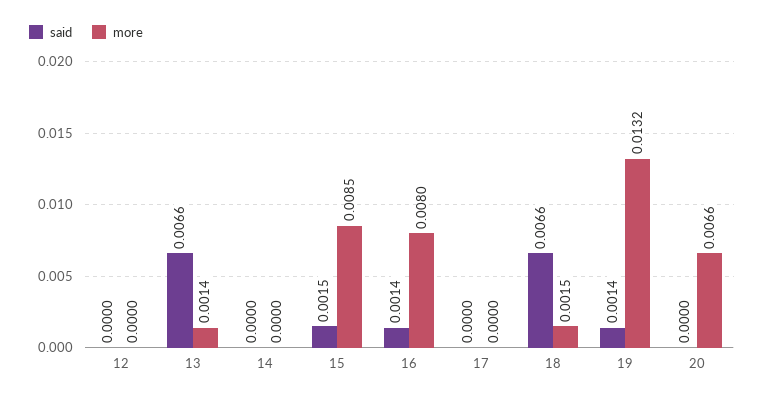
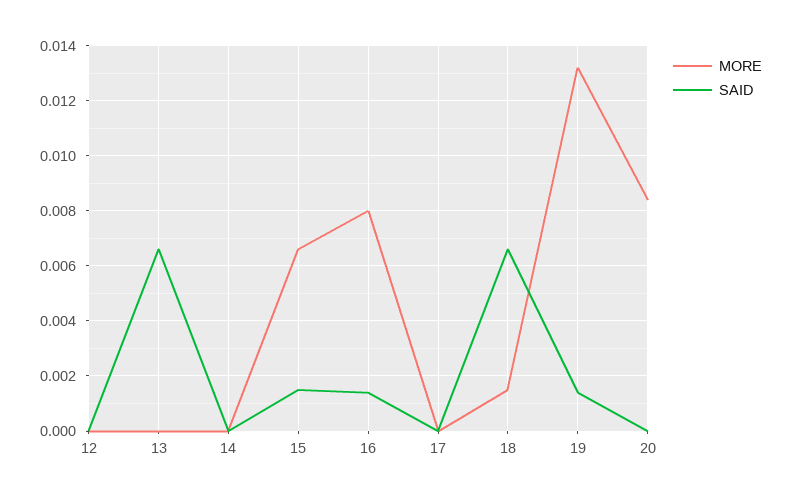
more, 13: 0.0014 -> 0
more, 15: 0.0085 -> 0.0065
more, 20: 0.0066 -> 0.0085

